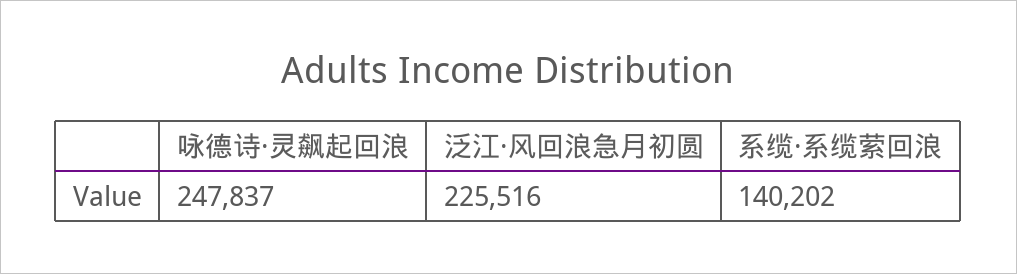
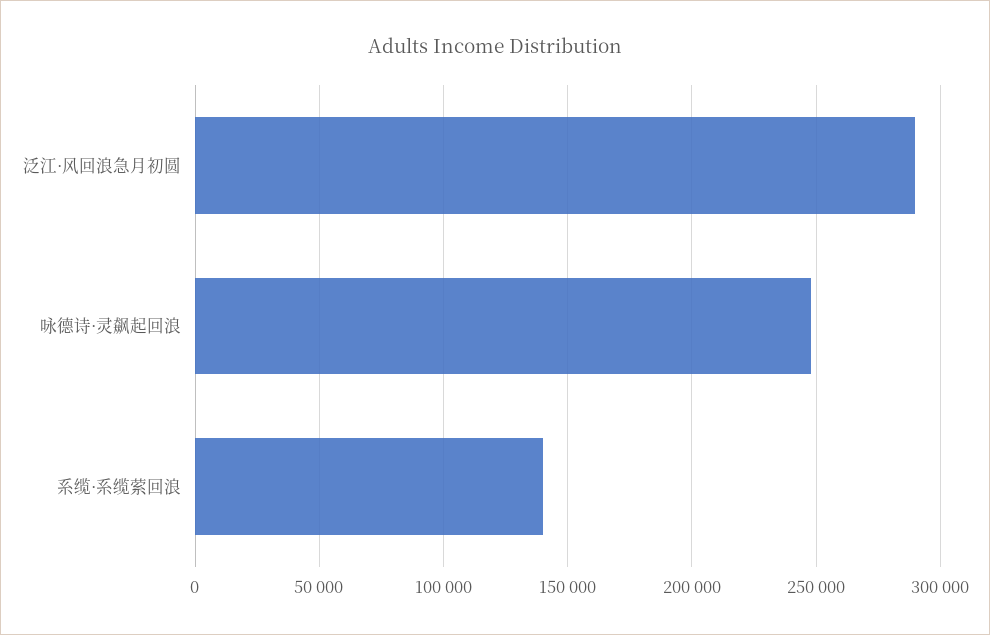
泛江·风回浪急月初圆: 225516 -> 290000

